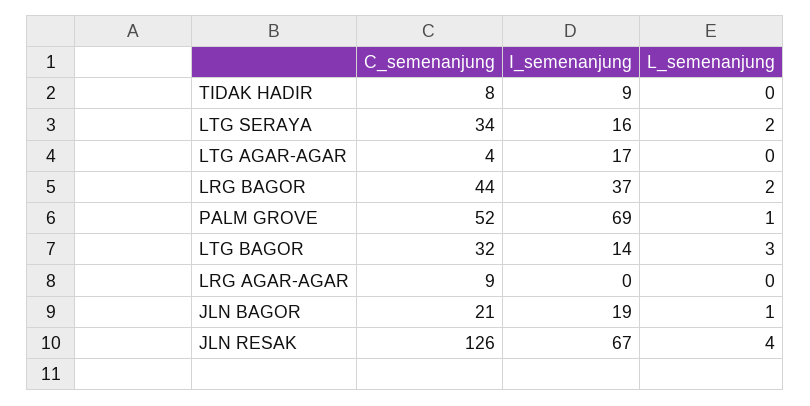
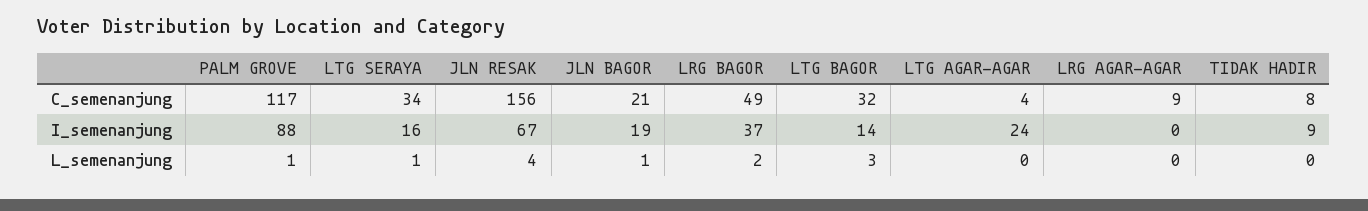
L_semenanjung, LTG SERAYA: 2 -> 1
I_semenanjung, LTG AGAR-AGAR: 17 -> 24
C_semenanjung, LRG BAGOR: 44 -> 49
C_semenanjung, PALM GROVE: 52 -> 117
I_semenanjung, PALM GROVE: 69 -> 88
C_semenanjung, JLN RESAK: 126 -> 156

